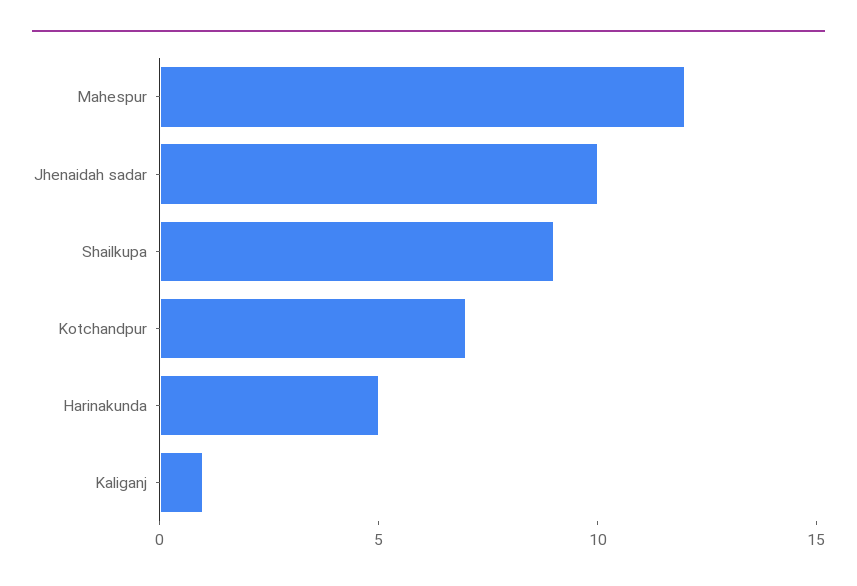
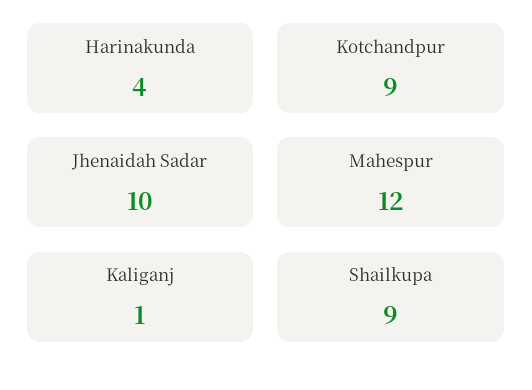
Kotchandpur: 7 -> 9
Harinakunda: 5 -> 4

